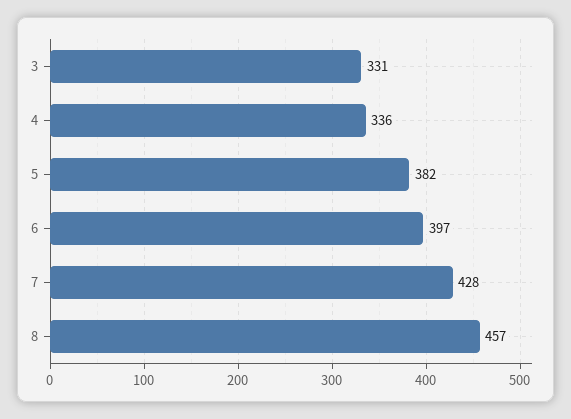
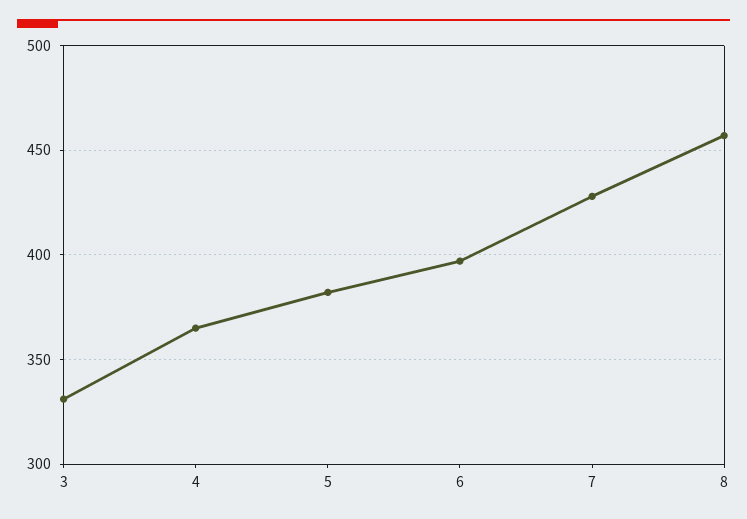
4: 336 -> 365

